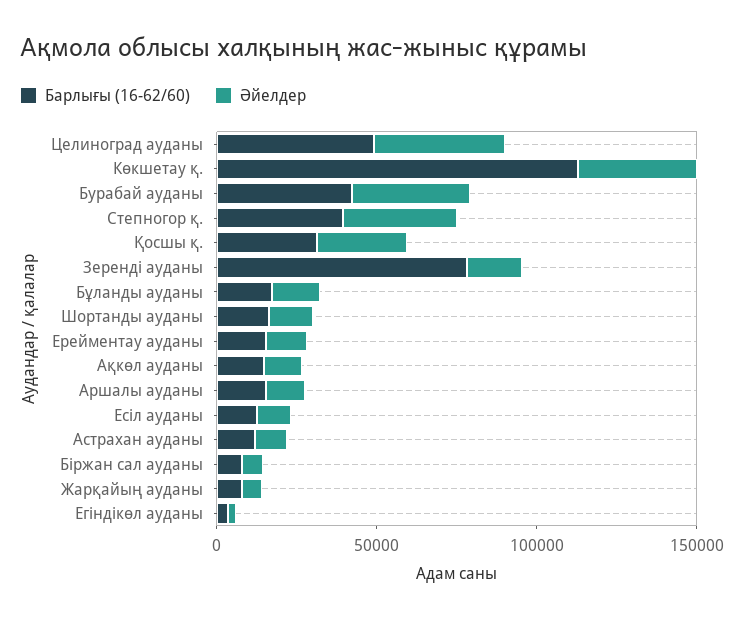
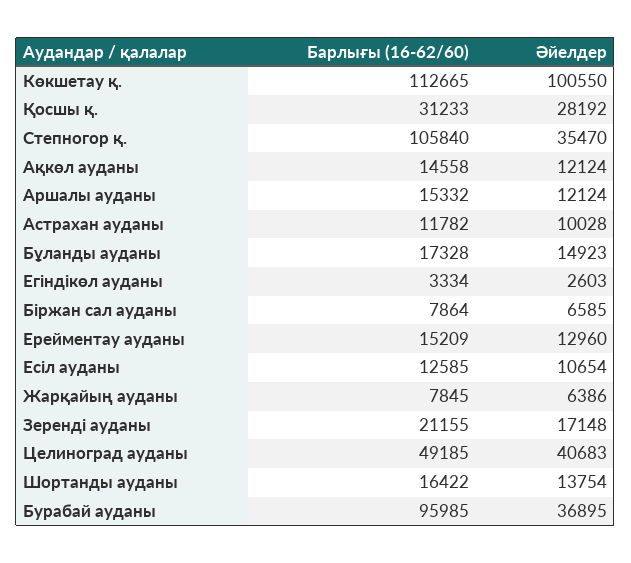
Әйелдер, Көкшетау қ.: 40000 -> 100550
Барлығы (16-62/60), Бурабай ауданы: 40000 -> 95985
Барлығы (16-62/60), Степногор қ.: 40000 -> 105840
Барлығы (16-62/60), Зеренді ауданы: 80000 -> 21155

